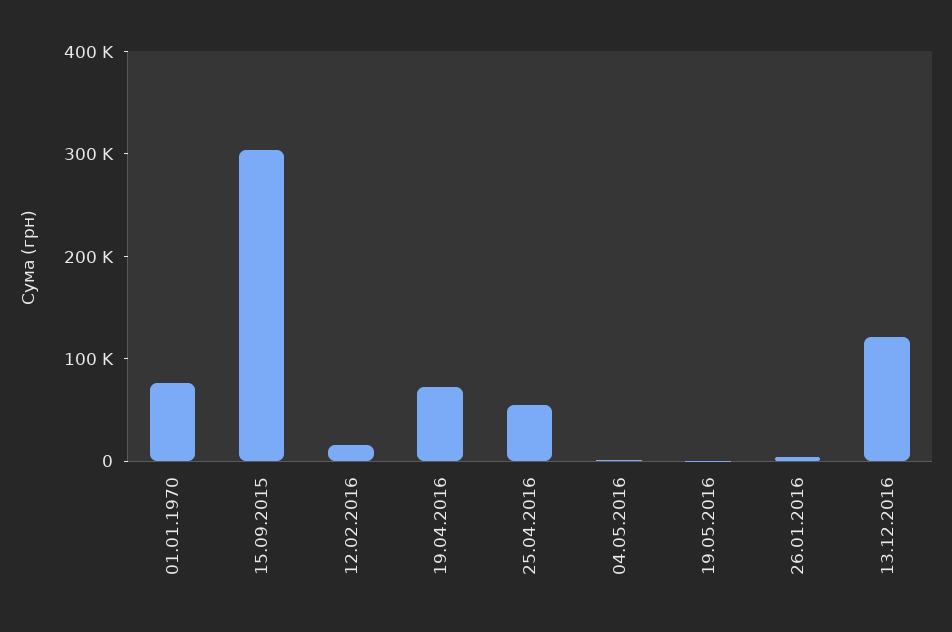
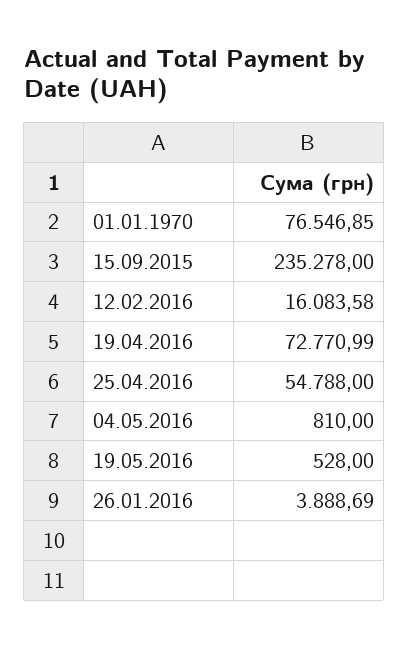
15.09.2015: 300000 -> 235278
13.12.2016: 120000 -> none

